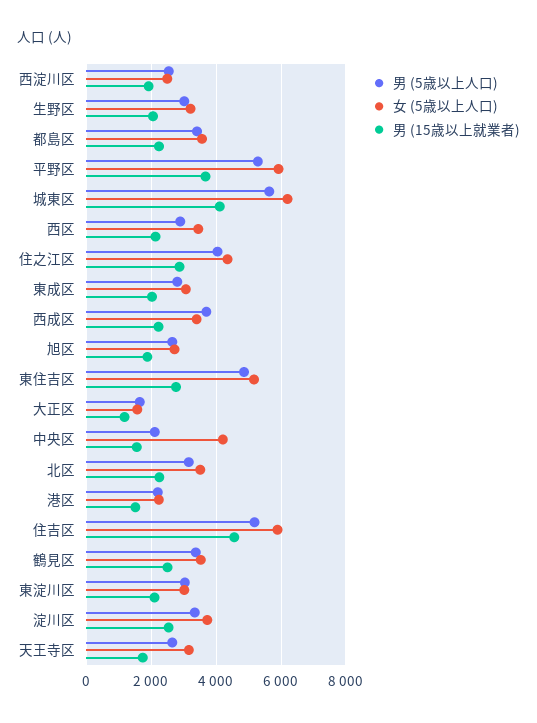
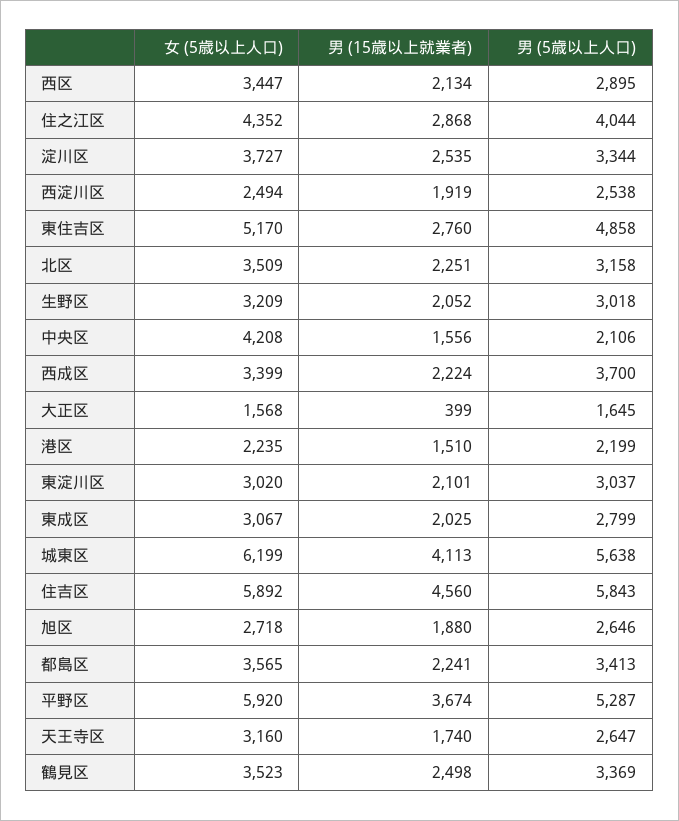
男 (15歳以上就業者), 大正区: 1200 -> 399
男 (5歳以上人口), 住吉区: 5200 -> 5843

